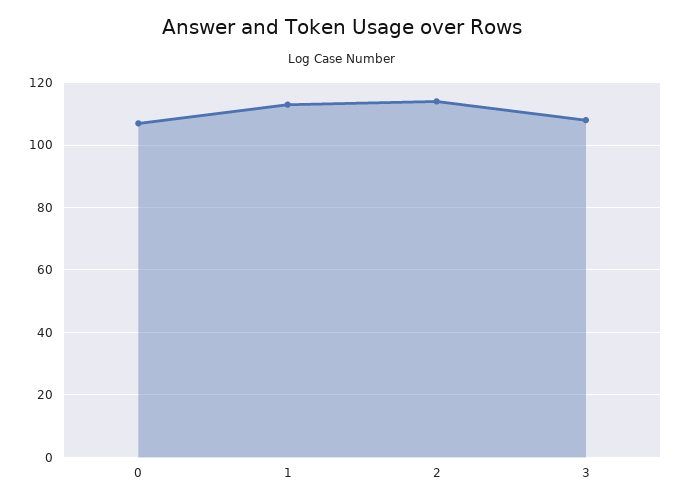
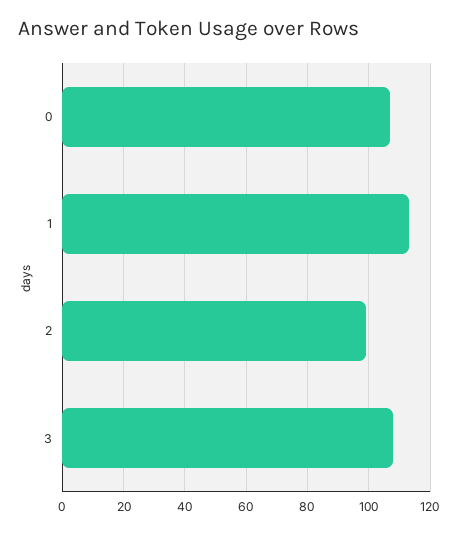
2: 115 -> 100

